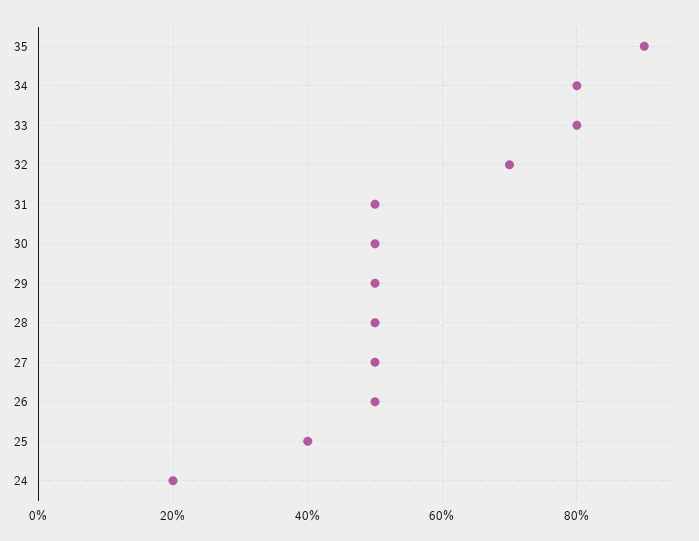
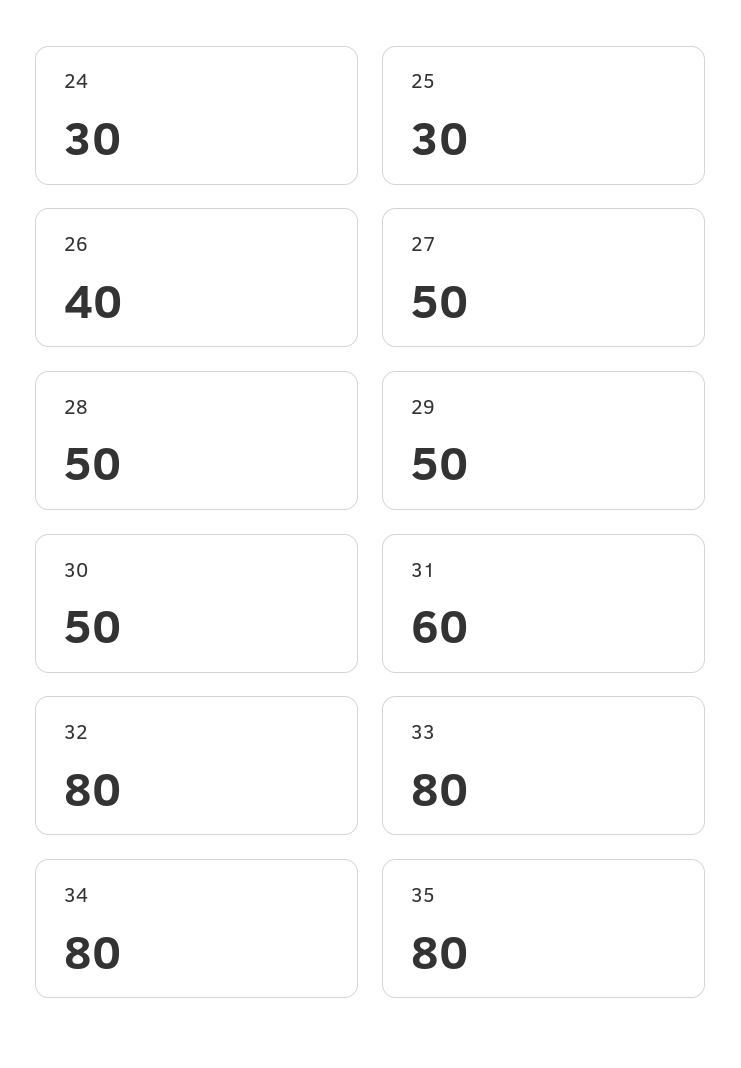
35: 90 -> 80
32: 70 -> 80
31: 50 -> 60
26: 50 -> 40
25: 40 -> 30
24: 20 -> 30

